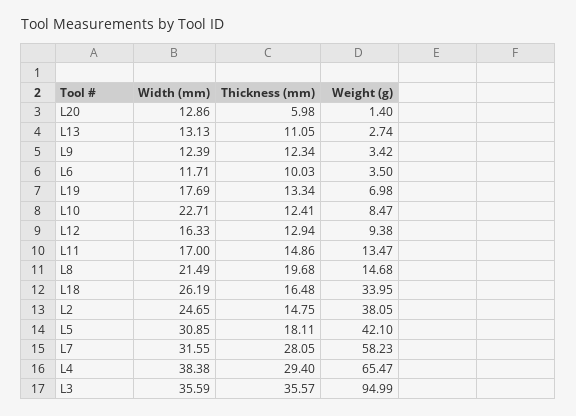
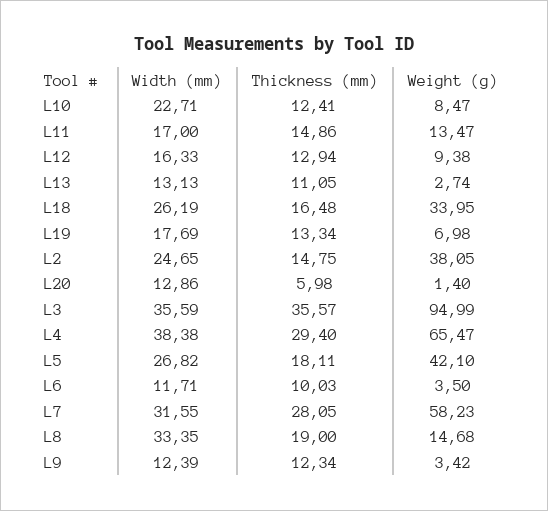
Width (mm), L8: 21.49 -> 33.35
Thickness (mm), L8: 19.68 -> 19
Width (mm), L5: 30.85 -> 26.82

